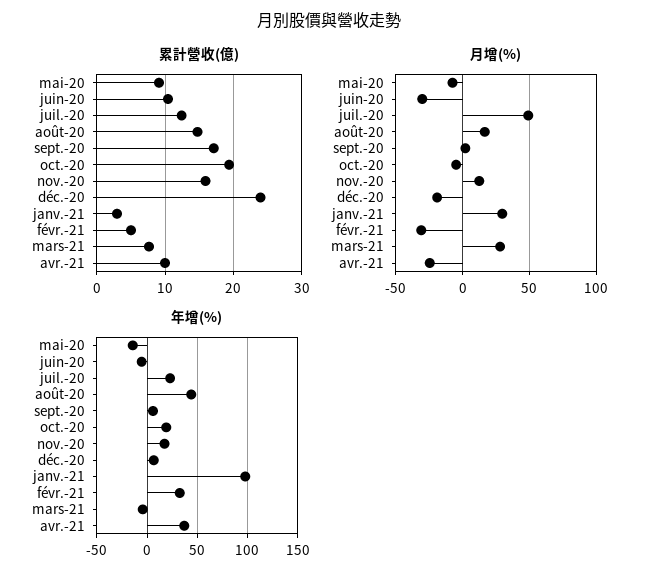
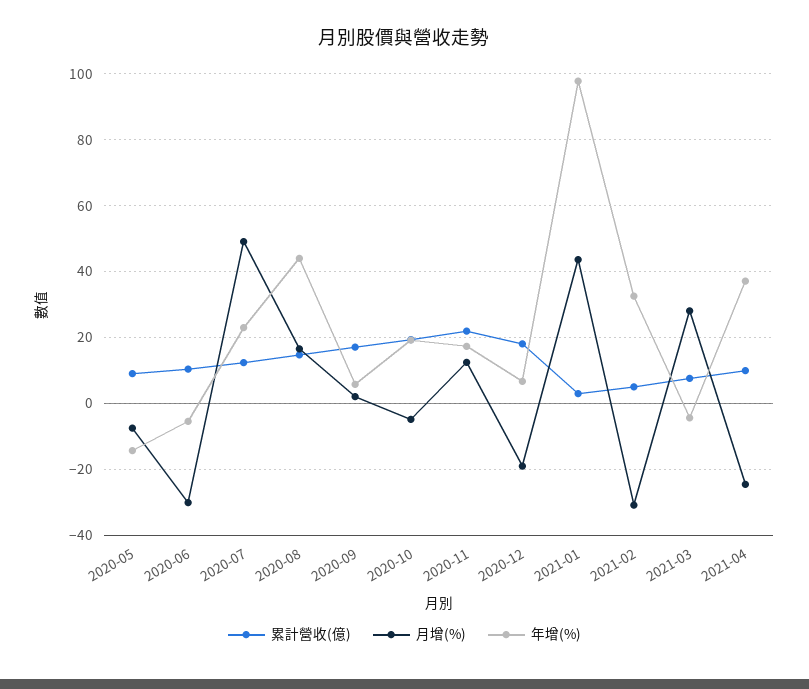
累計營收(億), nov.-20: 16 -> 22
累計營收(億), déc.-20: 24 -> 18
月增(%), janv.-21: 30 -> 44

